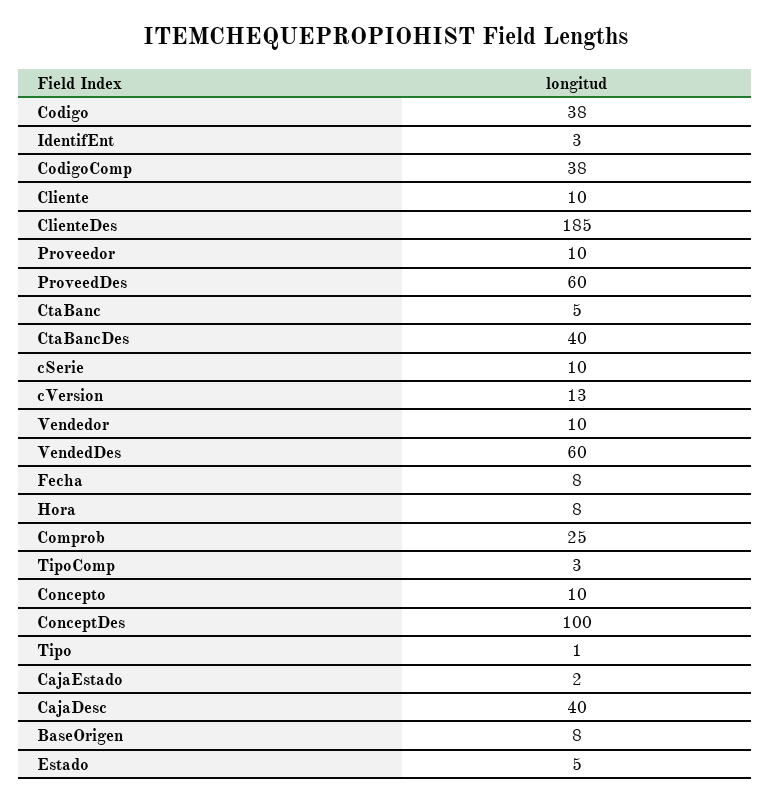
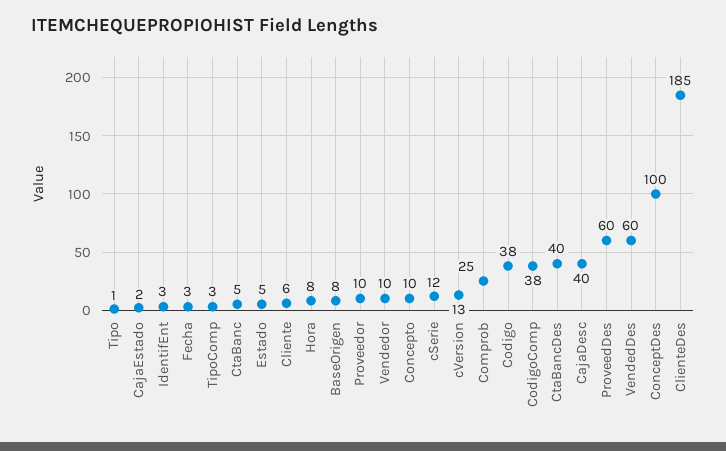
Cliente: 10 -> 6
cSerie: 10 -> 12
Fecha: 8 -> 3

